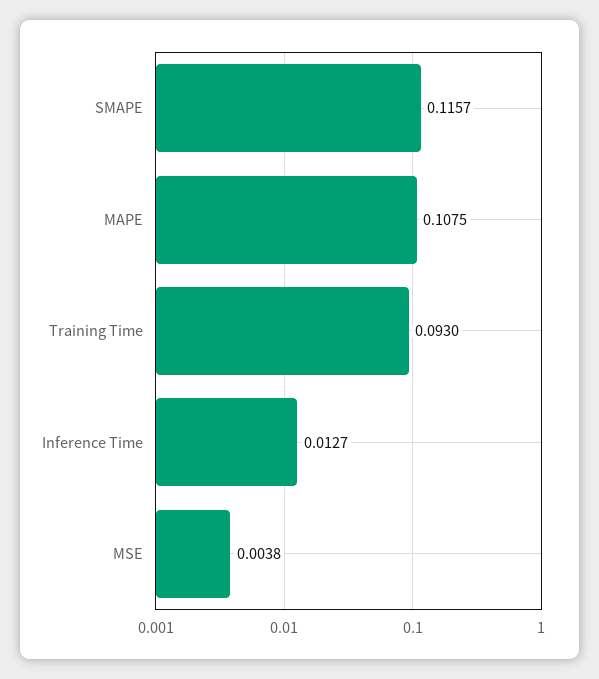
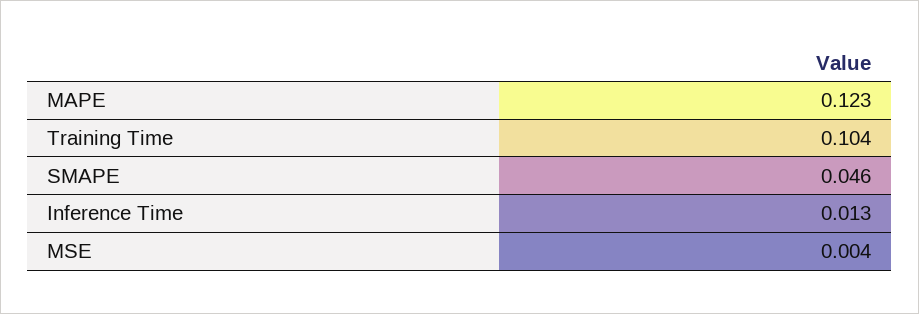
SMAPE: 0.1157 -> 0.046
MAPE: 0.1075 -> 0.123
Training Time: 0.093 -> 0.104

